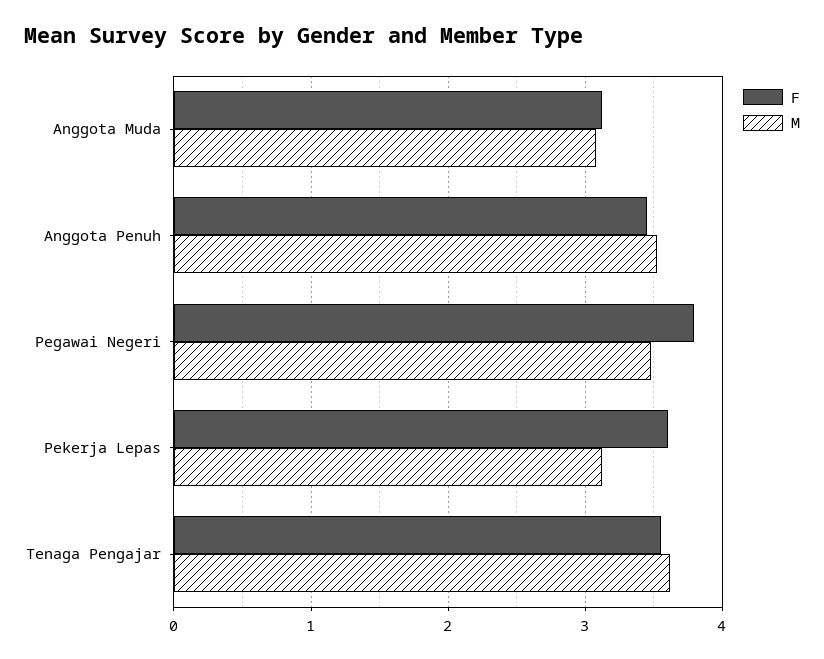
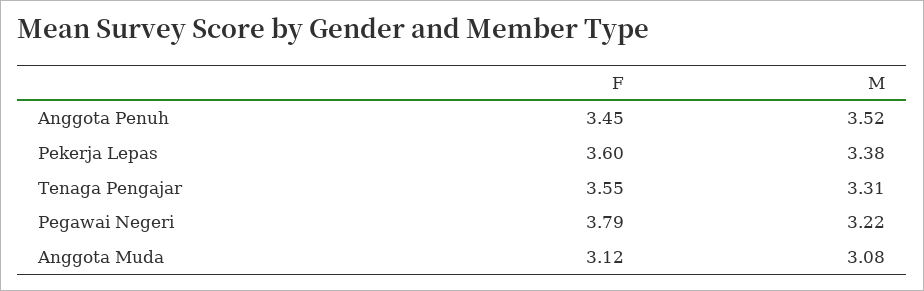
M, Pegawai Negeri: 3.5 -> 3.22
M, Pekerja Lepas: 3.1 -> 3.38
M, Tenaga Pengajar: 3.6 -> 3.31

